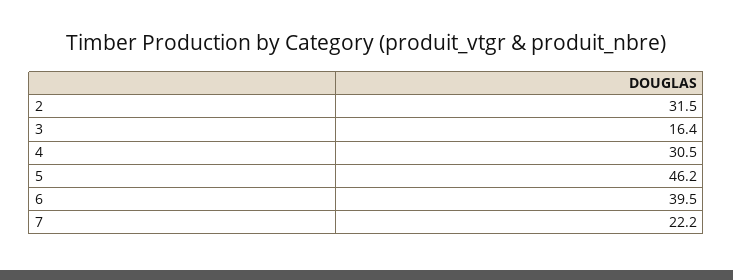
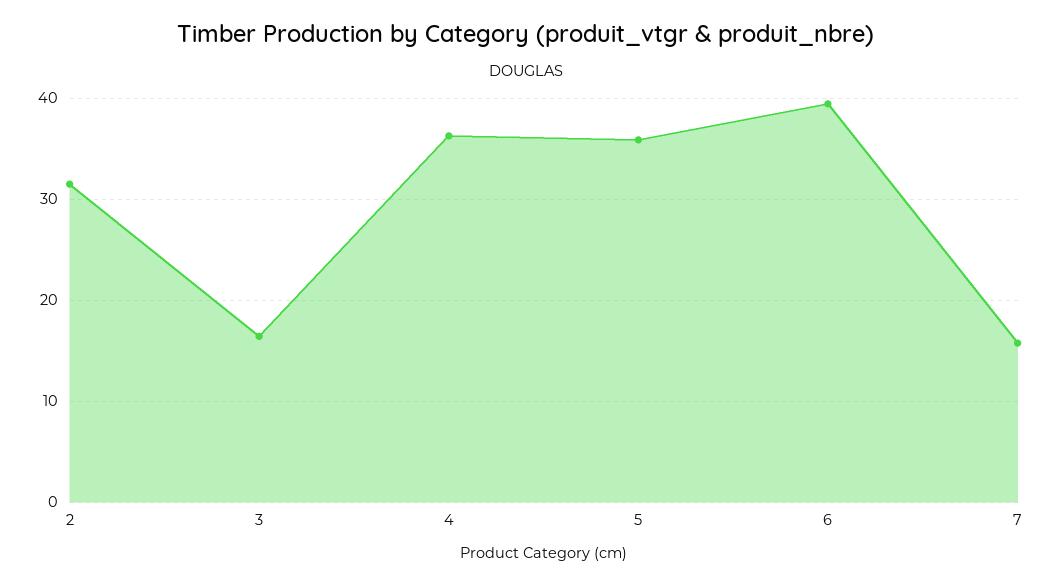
4: 30.5 -> 36
5: 46.2 -> 36
7: 22.2 -> 16

